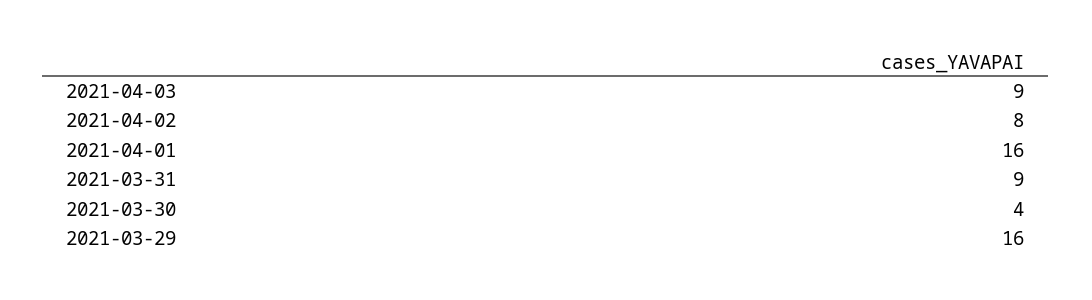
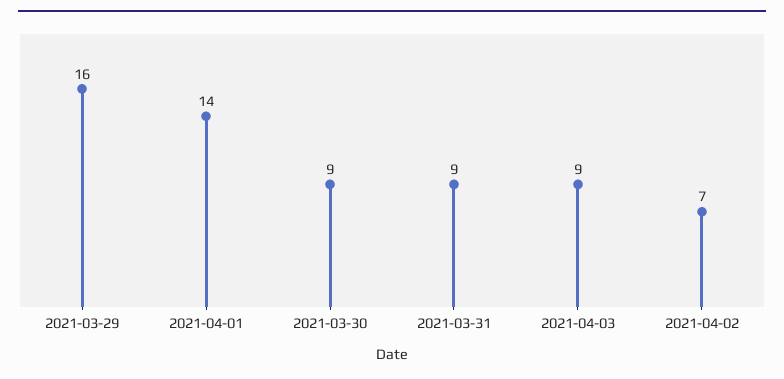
2021-04-02: 8 -> 7
2021-04-01: 16 -> 14
2021-03-30: 4 -> 9

